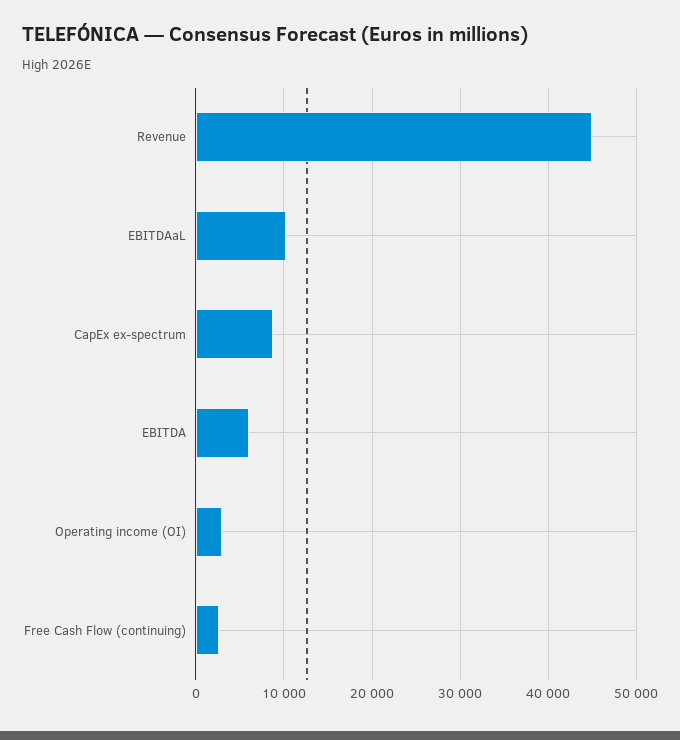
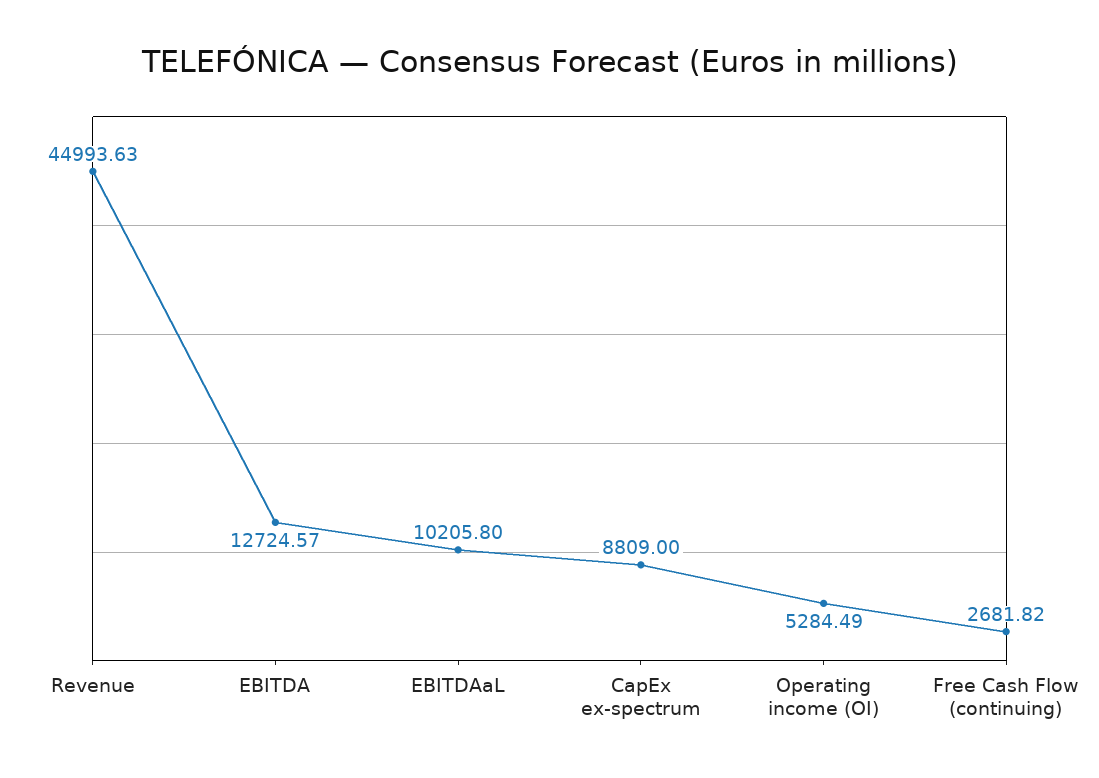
EBITDA: 6000 -> 12724.57
Operating income (OI): 3000 -> 5284.49

